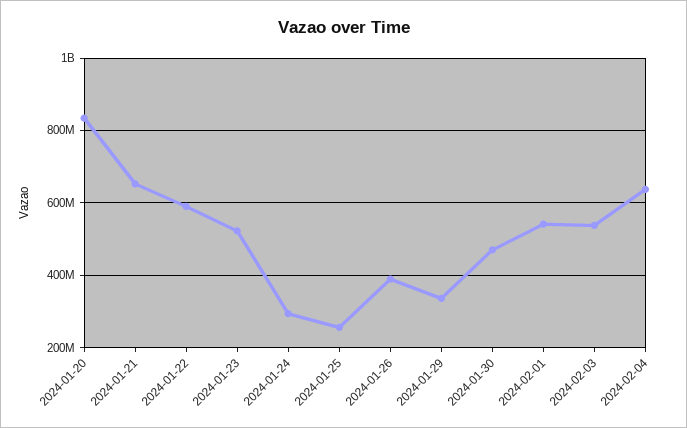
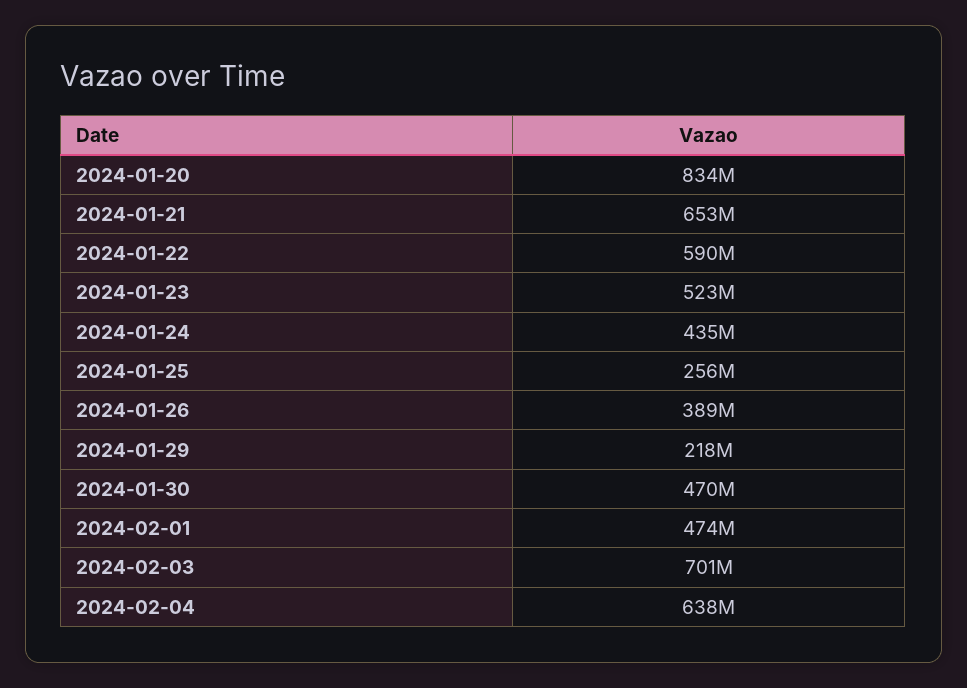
2024-01-24: 300000000 -> 435000000
2024-01-29: 340000000 -> 218000000
2024-02-01: 540000000 -> 474000000
2024-02-03: 540000000 -> 701000000

